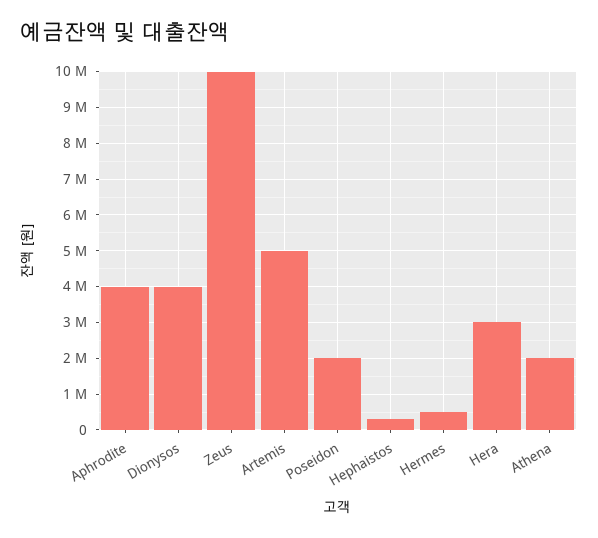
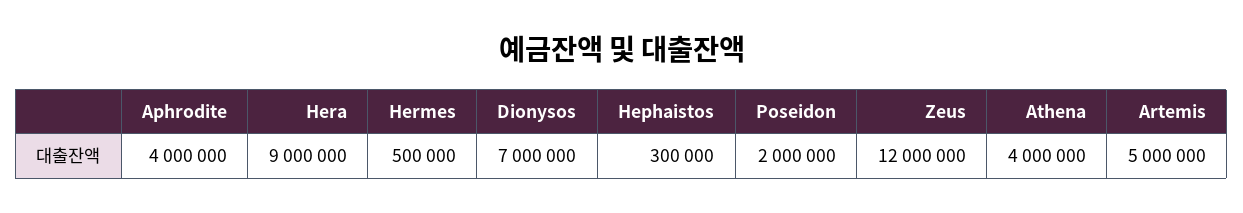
Dionysos: 4000000 -> 7000000
Zeus: 10000000 -> 12000000
Hera: 3000000 -> 9000000
Athena: 2000000 -> 4000000

